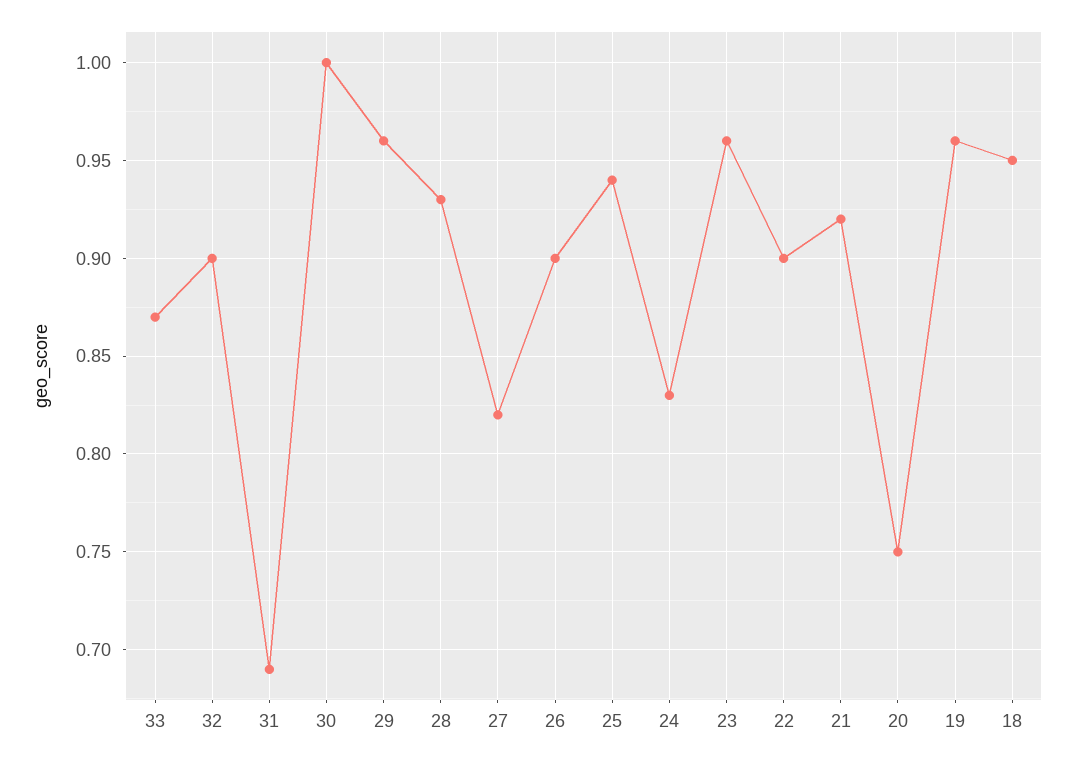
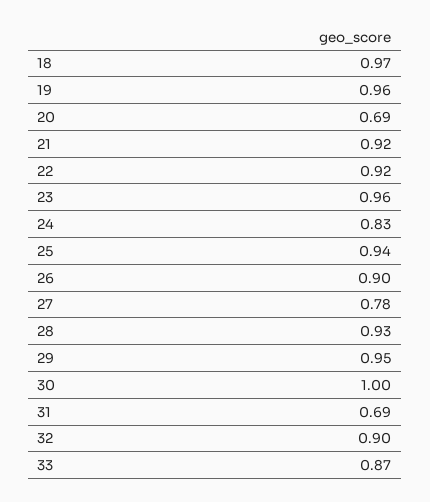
29: 0.96 -> 0.95
27: 0.82 -> 0.78
22: 0.9 -> 0.92
20: 0.75 -> 0.69
18: 0.95 -> 0.97

